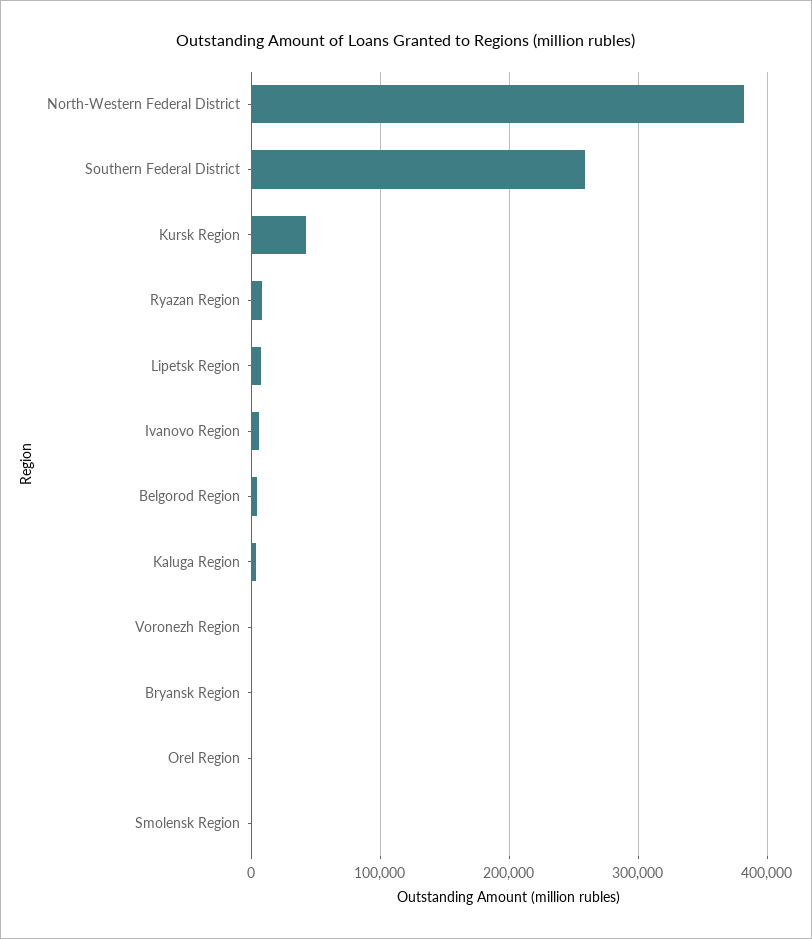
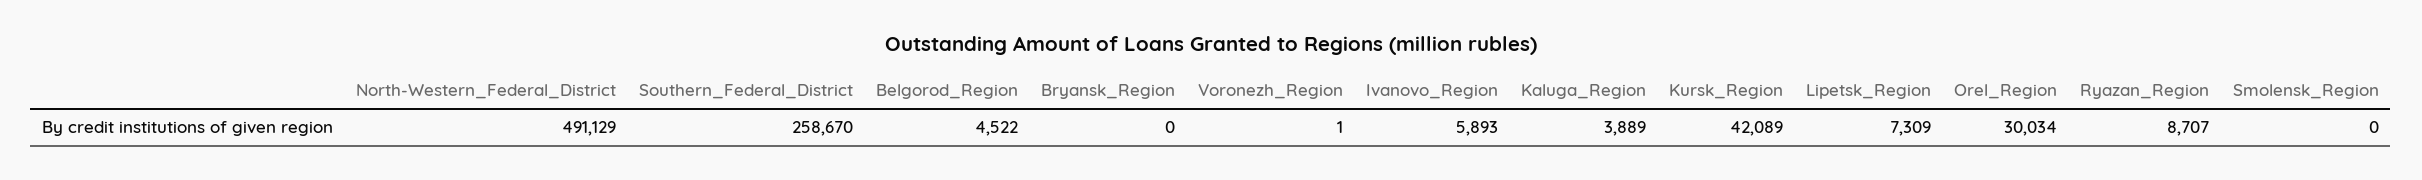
North-Western Federal District: 380000 -> 491129
Orel Region: 0 -> 30034

